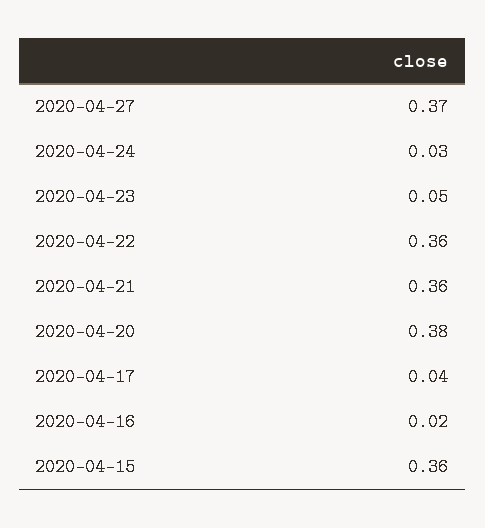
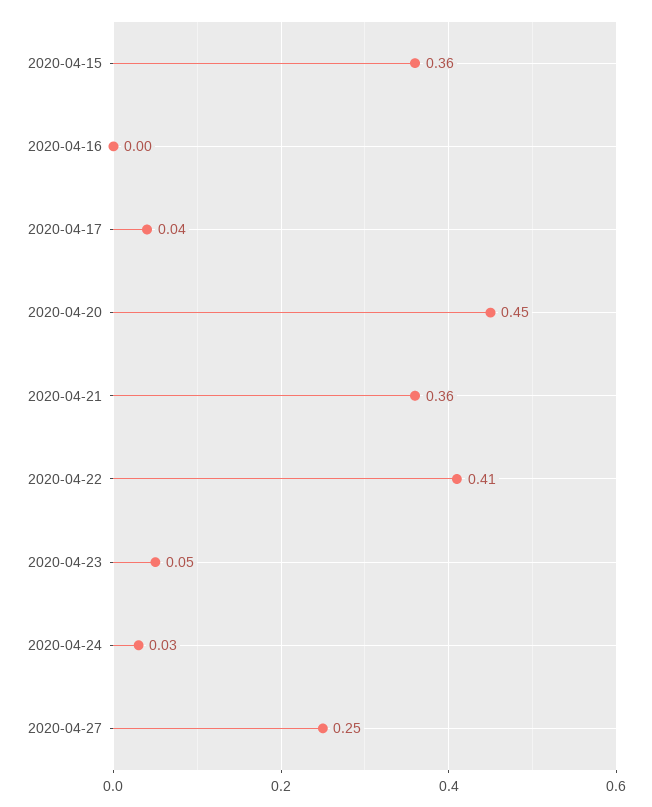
2020-04-27: 0.37 -> 0.25
2020-04-22: 0.36 -> 0.41
2020-04-20: 0.38 -> 0.45
2020-04-16: 0.02 -> 0

